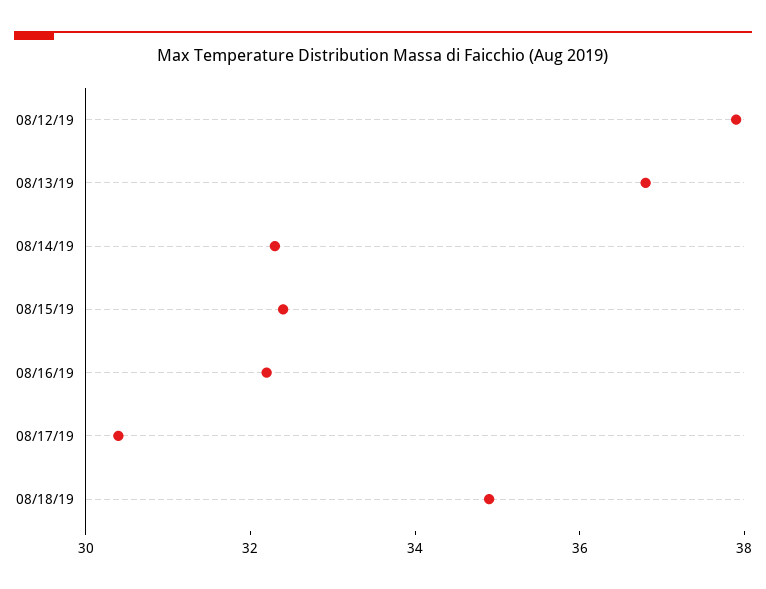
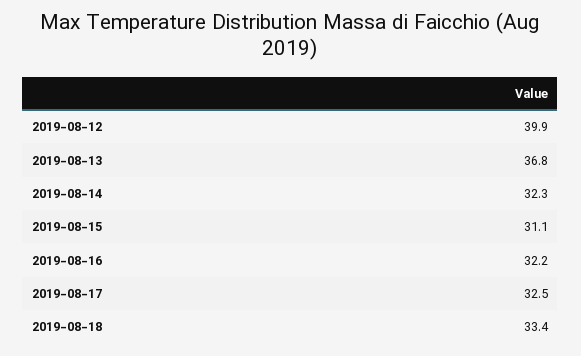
08/12/19: 38 -> 39.9
08/15/19: 32.5 -> 31.1
08/17/19: 30.5 -> 32.5
08/18/19: 35 -> 33.4

